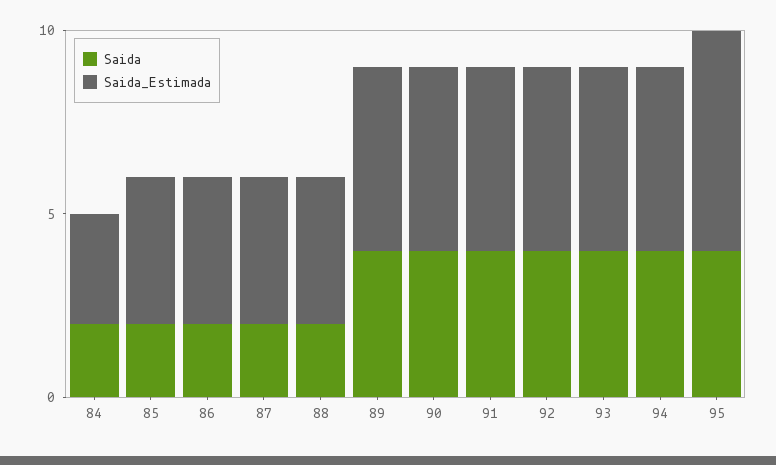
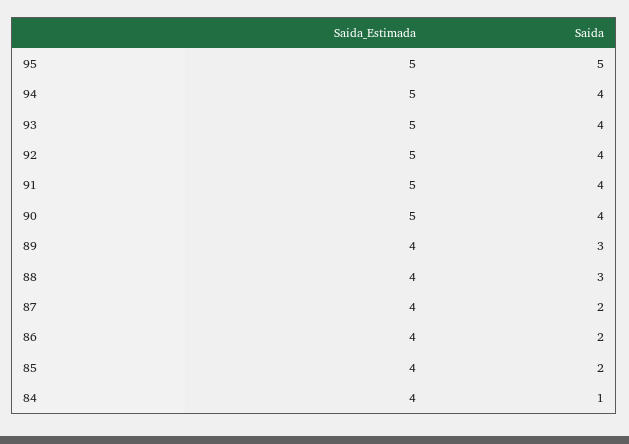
Saida, 84: 2 -> 1
Saida_Estimada, 84: 3 -> 4
Saida, 88: 2 -> 3
Saida, 89: 4 -> 3
Saida_Estimada, 89: 5 -> 4
Saida, 95: 4 -> 5
Saida_Estimada, 95: 6 -> 5

